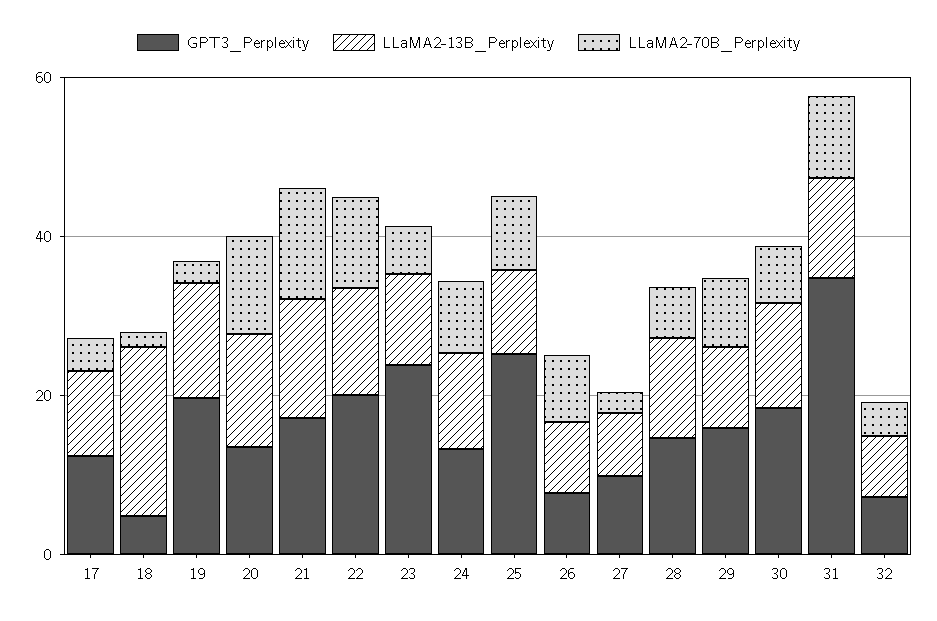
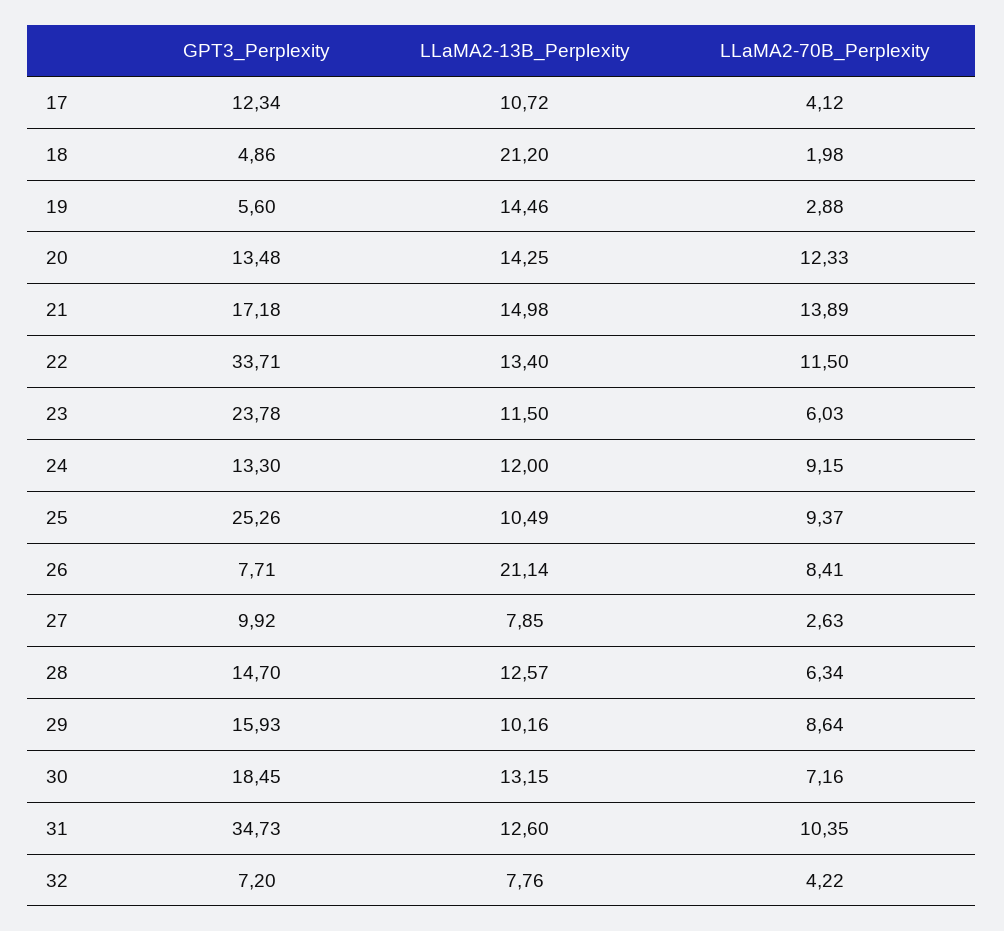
GPT3_Perplexity, 19: 20 -> 5.6
GPT3_Perplexity, 22: 20 -> 33.71
LLaMA2-13B_Perplexity, 26: 10 -> 21.14

